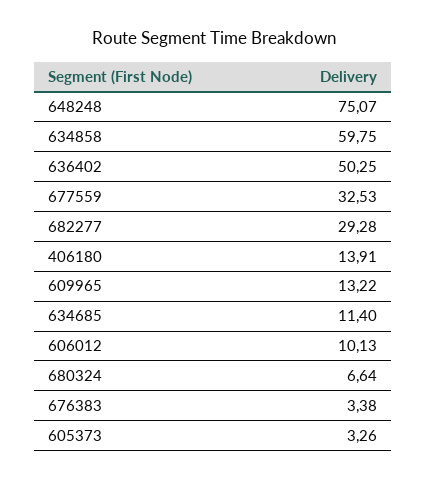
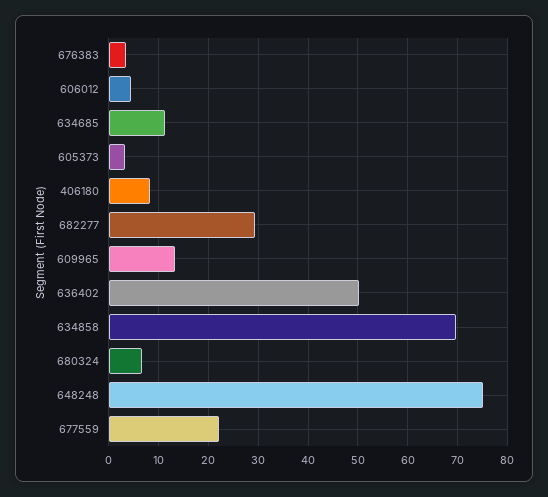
634858: 59.75 -> 70
677559: 32.53 -> 22
406180: 13.91 -> 8
606012: 10.13 -> 4

